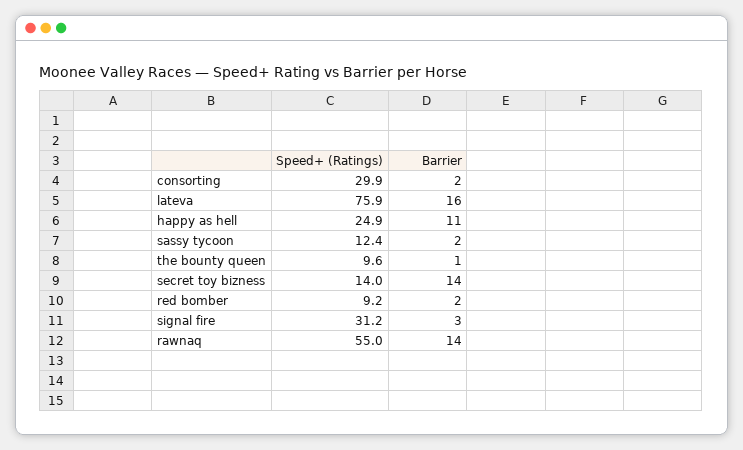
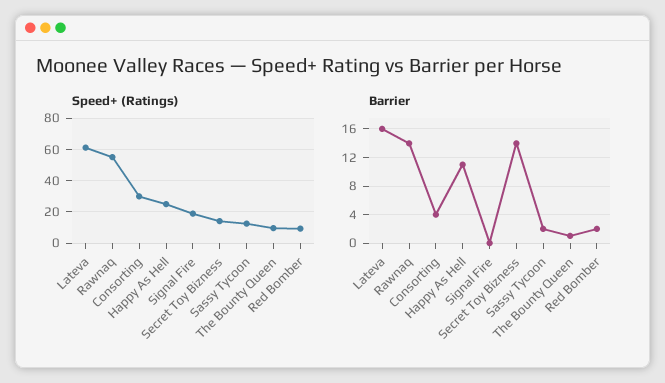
Barrier, consorting: 2 -> 4
Speed+ (Ratings), lateva: 75.9 -> 60
Speed+ (Ratings), signal fire: 31.2 -> 20
Barrier, signal fire: 3 -> 0

